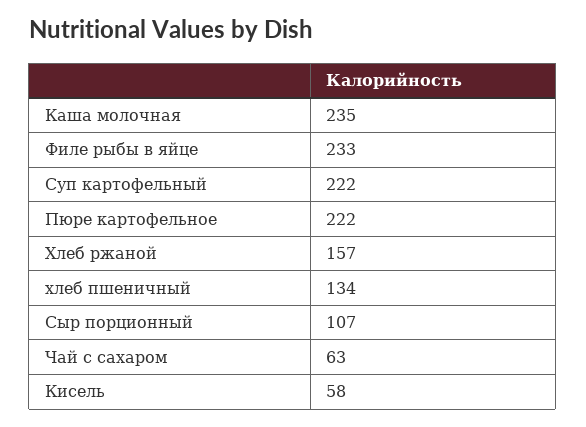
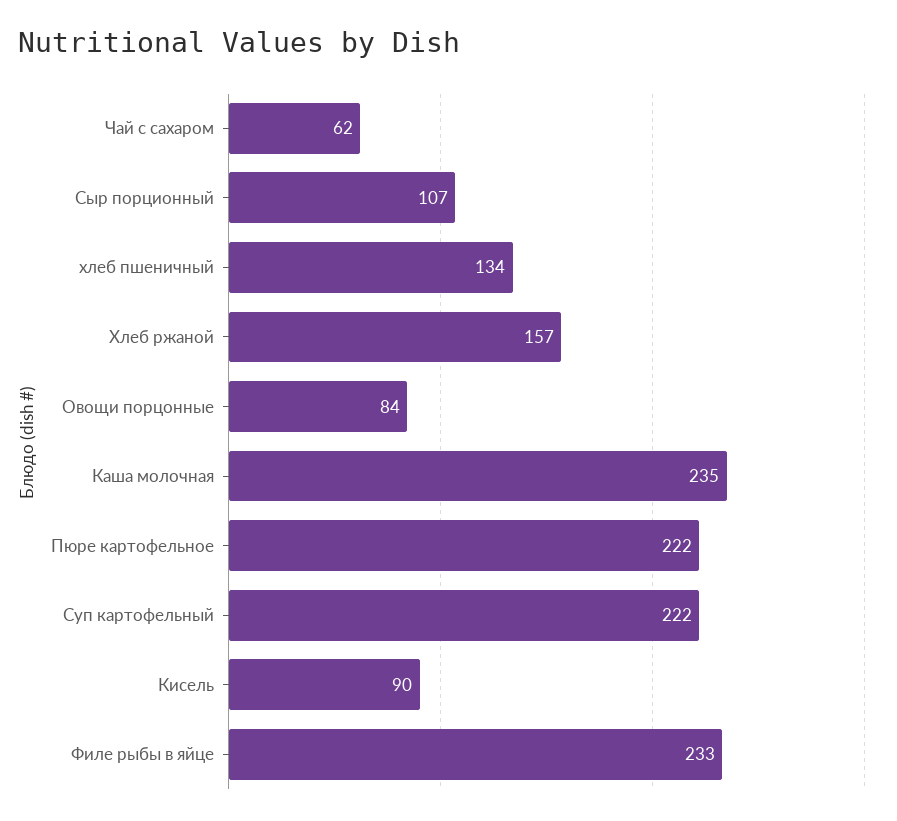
Чай с сахаром: 63 -> 62
Кисель: 58 -> 90
Овощи порцонные: none -> 84

